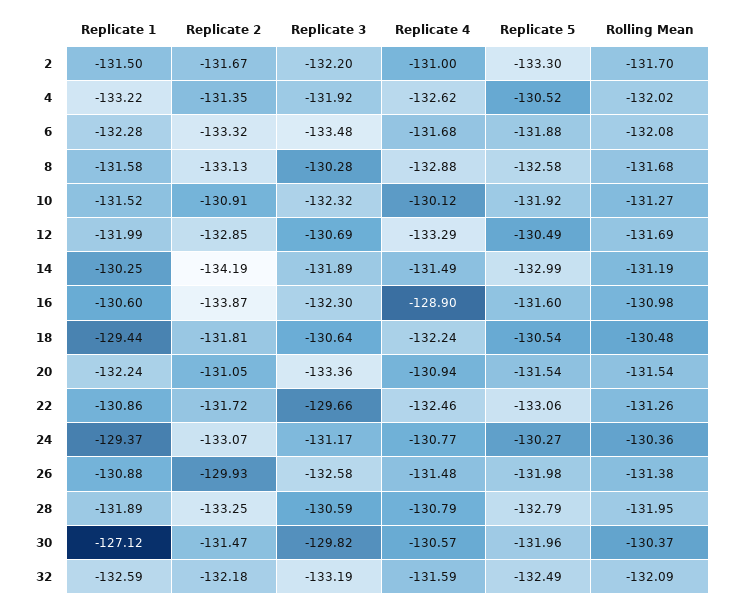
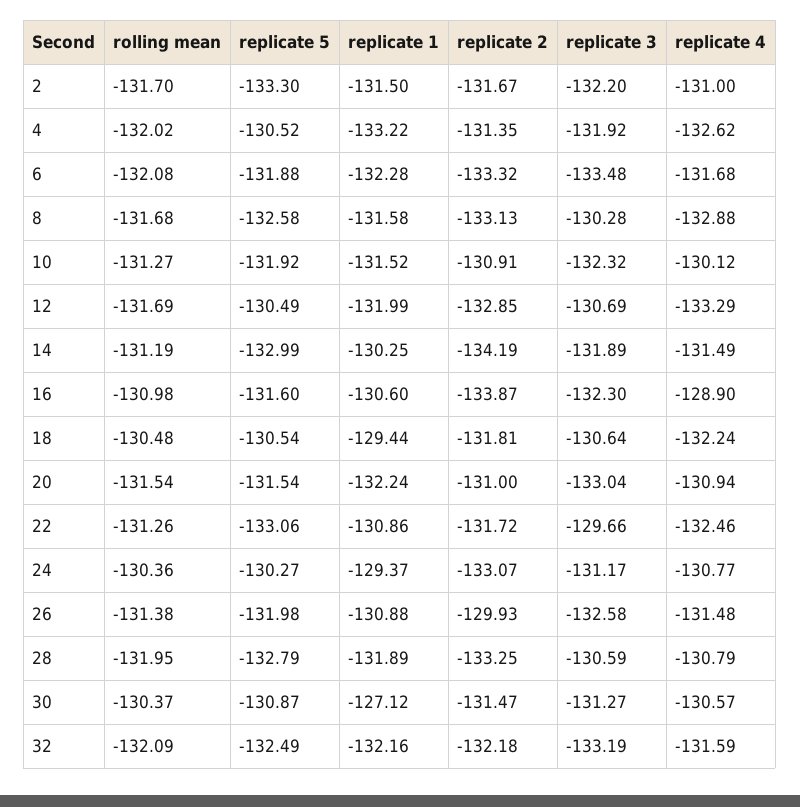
Replicate 2, 20: -131.05 -> -131
Replicate 3, 20: -133.36 -> -133.04
Replicate 3, 30: -129.82 -> -131.27
Replicate 5, 30: -131.96 -> -130.87
Replicate 1, 32: -132.59 -> -132.16

